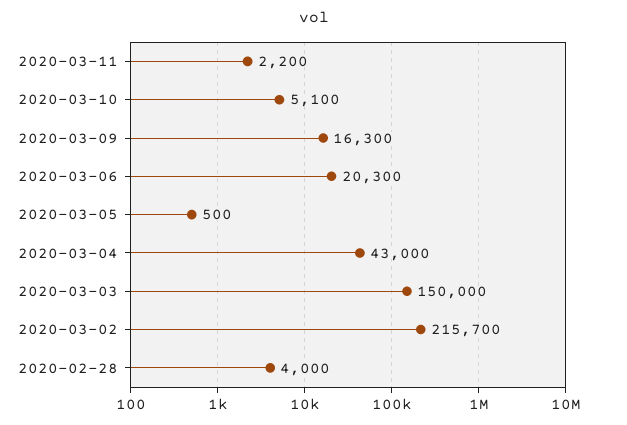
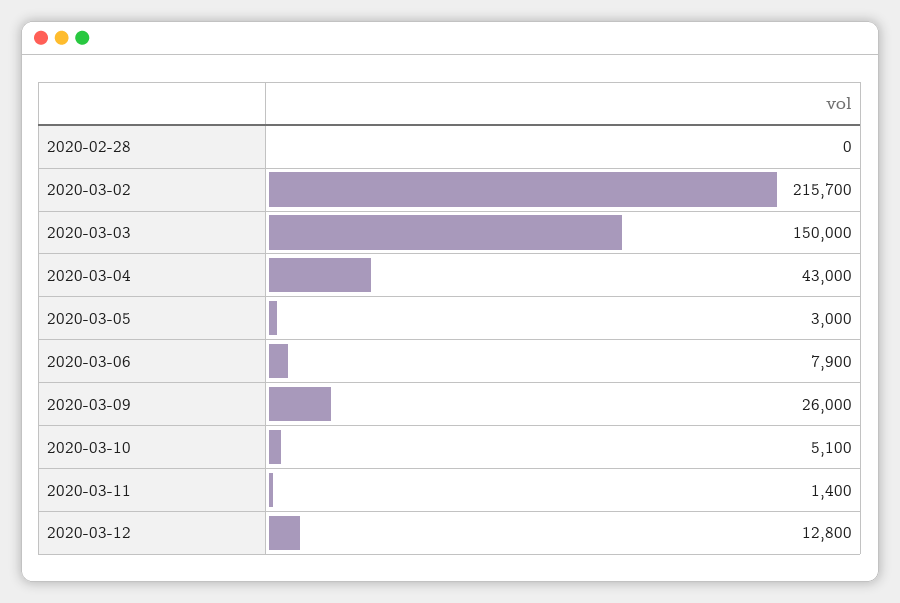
2020-03-11: 2200 -> 1400
2020-03-09: 16300 -> 26000
2020-03-06: 20300 -> 7900
2020-03-05: 500 -> 3000
2020-02-28: 4000 -> 0
2020-03-12: none -> 12800

